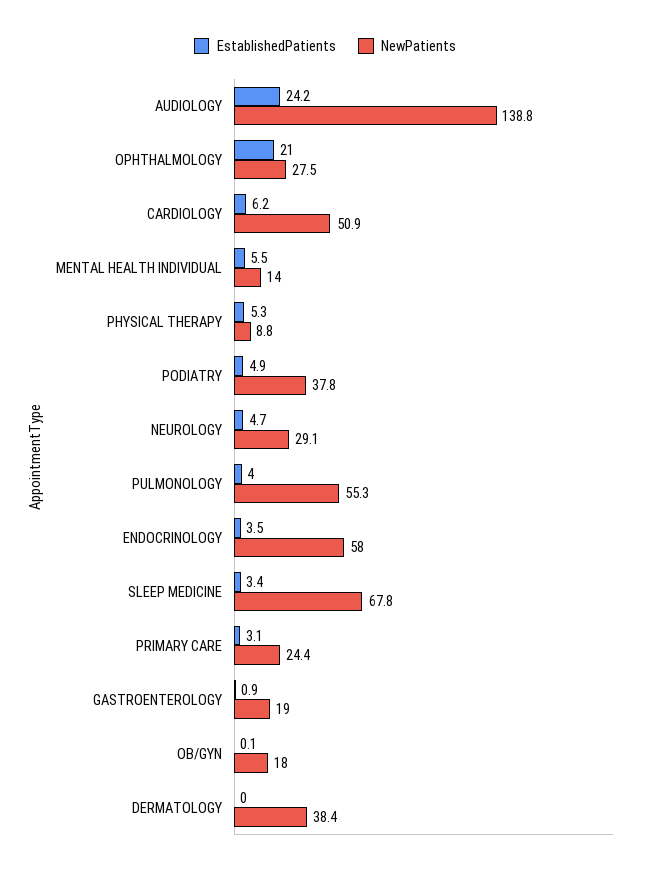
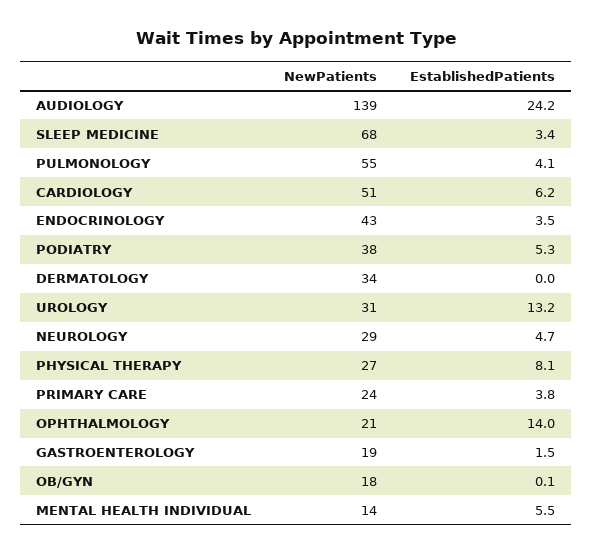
EstablishedPatients, OPHTHALMOLOGY: 21 -> 14
NewPatients, OPHTHALMOLOGY: 27.5 -> 21
EstablishedPatients, PHYSICAL THERAPY: 5.3 -> 8.1
NewPatients, PHYSICAL THERAPY: 8.8 -> 27
EstablishedPatients, PODIATRY: 4.9 -> 5.3
EstablishedPatients, PULMONOLOGY: 4 -> 4.1
NewPatients, ENDOCRINOLOGY: 58 -> 43
EstablishedPatients, PRIMARY CARE: 3.1 -> 3.8
EstablishedPatients, GASTROENTEROLOGY: 0.9 -> 1.5
NewPatients, DERMATOLOGY: 38.4 -> 34
NewPatients, UROLOGY: none -> 31
EstablishedPatients, UROLOGY: none -> 13.2

